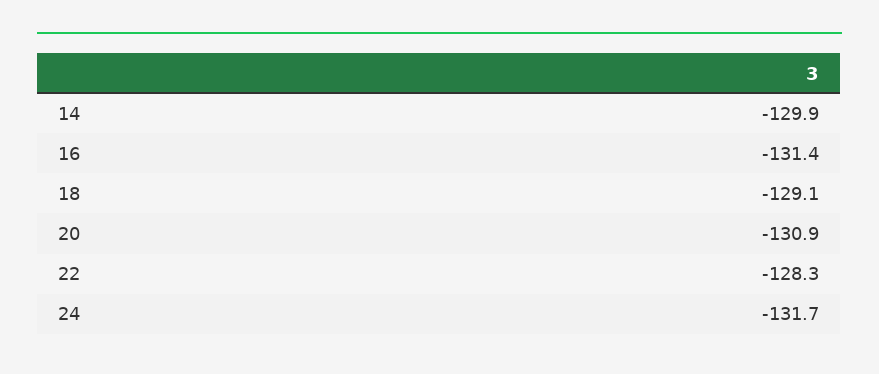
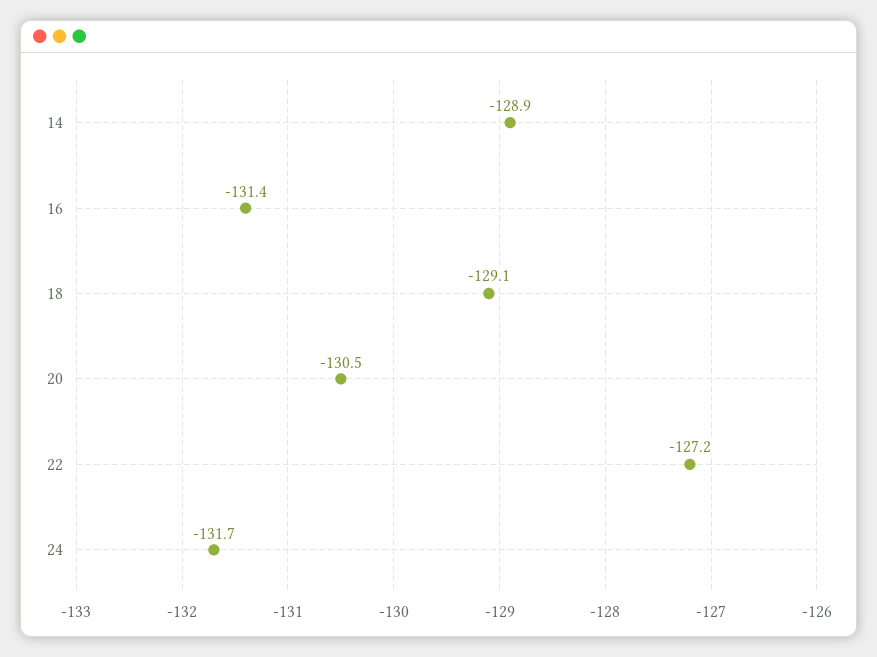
14: -129.9 -> -128.9
20: -130.9 -> -130.5
22: -128.3 -> -127.2

